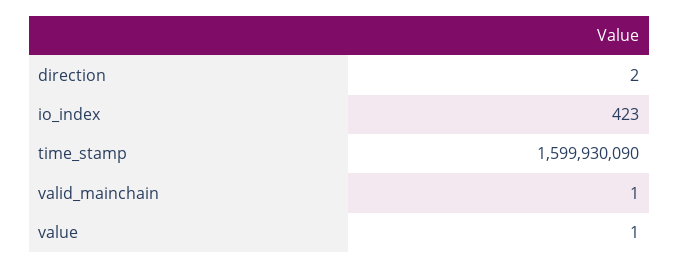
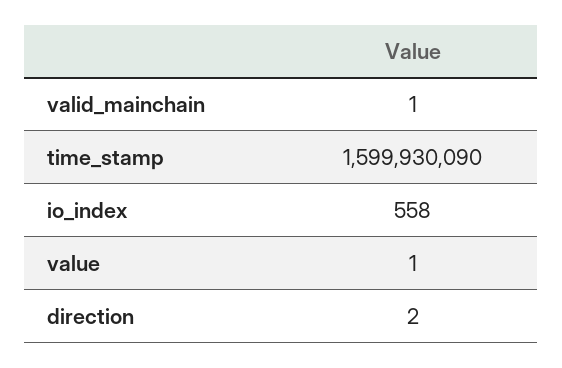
io_index: 423 -> 558

